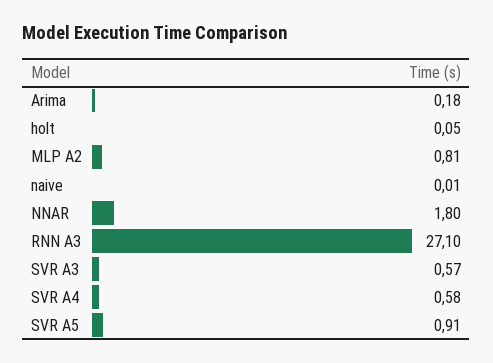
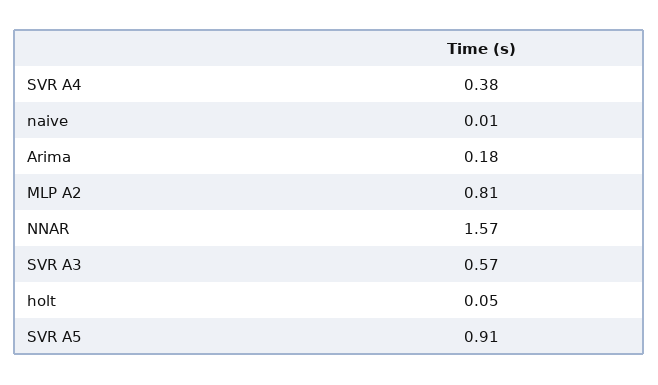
NNAR: 1.8 -> 1.57
RNN A3: 27.1 -> none
SVR A4: 0.58 -> 0.38

